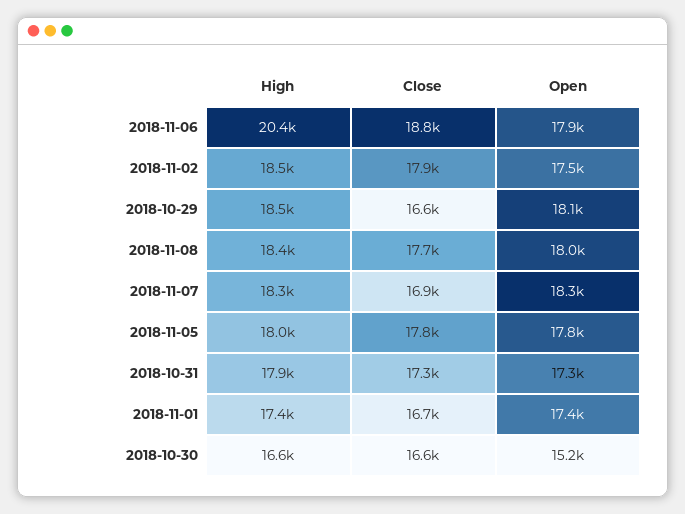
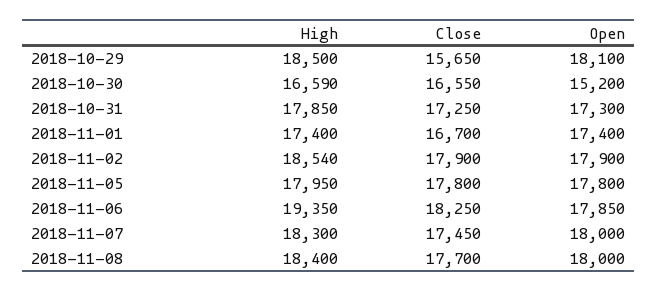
High, 2018-11-06: 20400 -> 19350
Close, 2018-11-06: 18800 -> 18250
Open, 2018-11-02: 17500 -> 17900
Close, 2018-10-29: 16600 -> 15650
Close, 2018-11-07: 16900 -> 17450
Open, 2018-11-07: 18300 -> 18000

